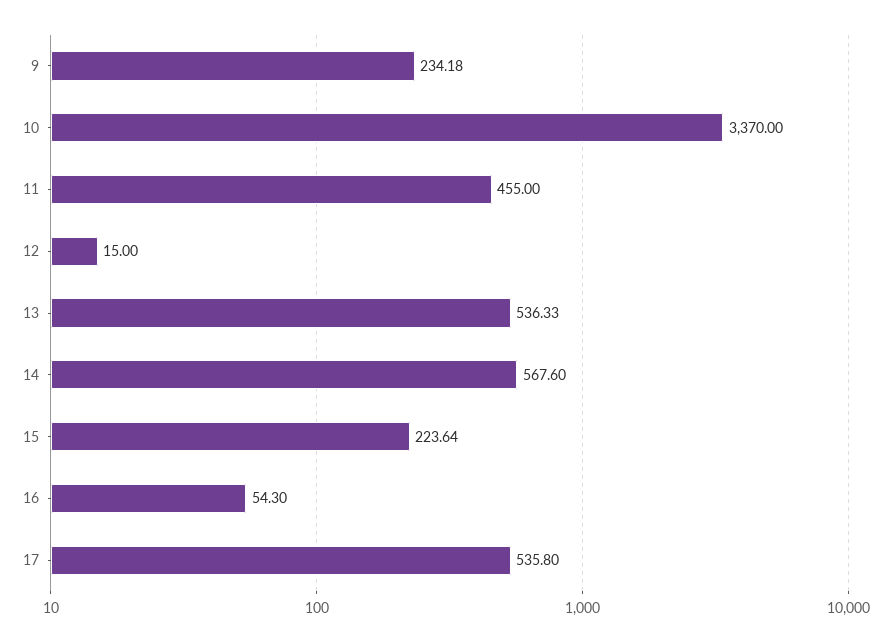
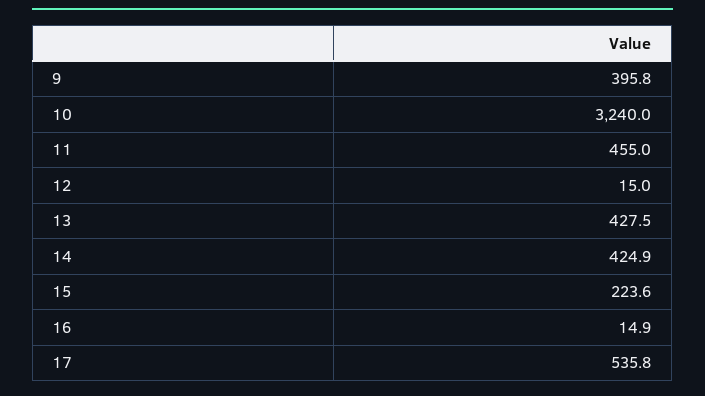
9: 234.18 -> 395.8
10: 3370 -> 3240
13: 536.33 -> 427.5
14: 567.6 -> 424.9
16: 54.3 -> 14.9

